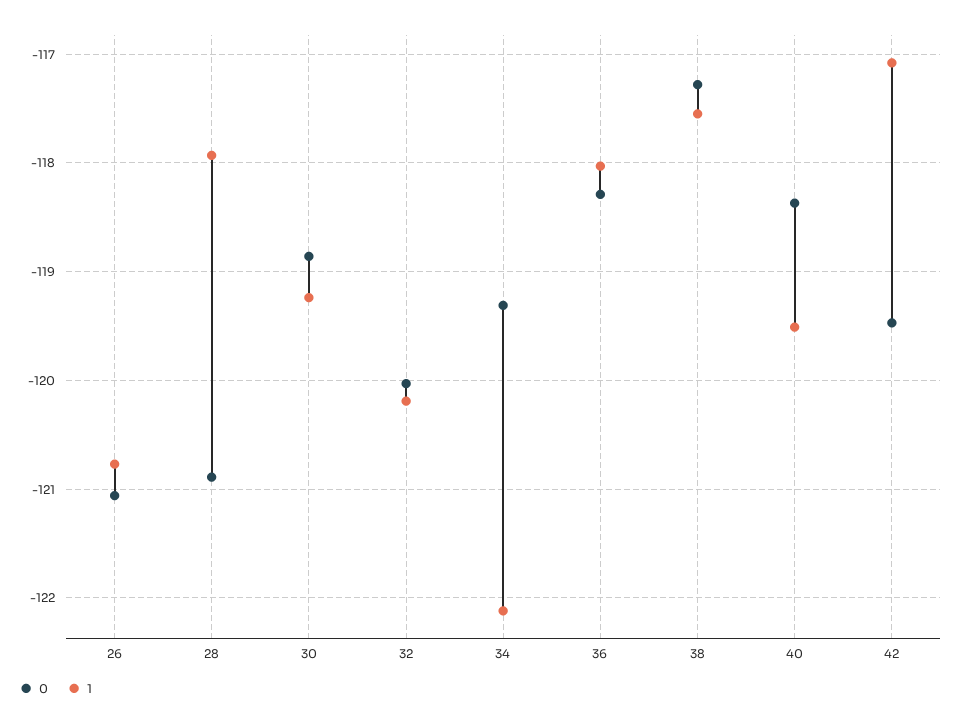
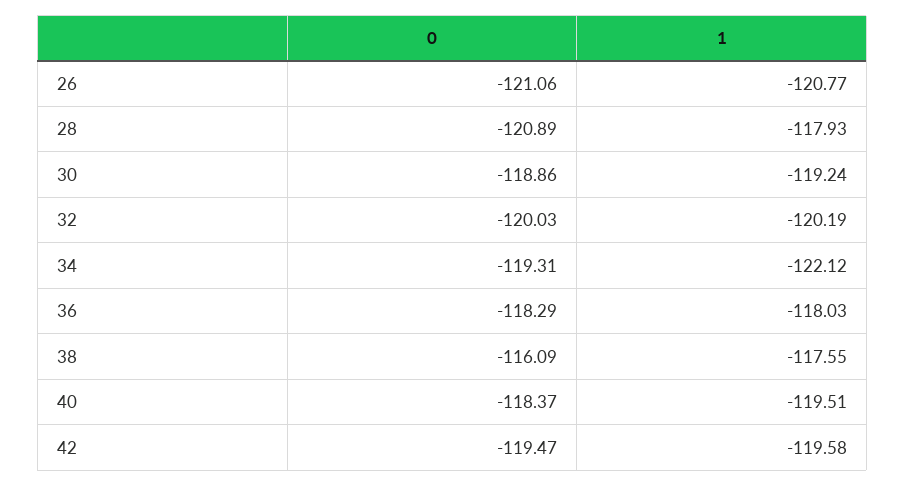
0, 38: -117.3 -> -116.09
1, 42: -117.1 -> -119.58

